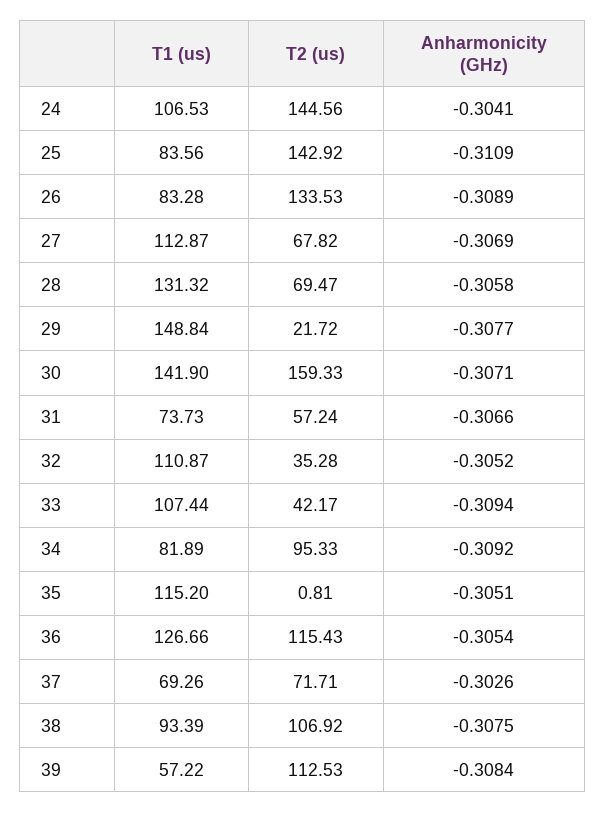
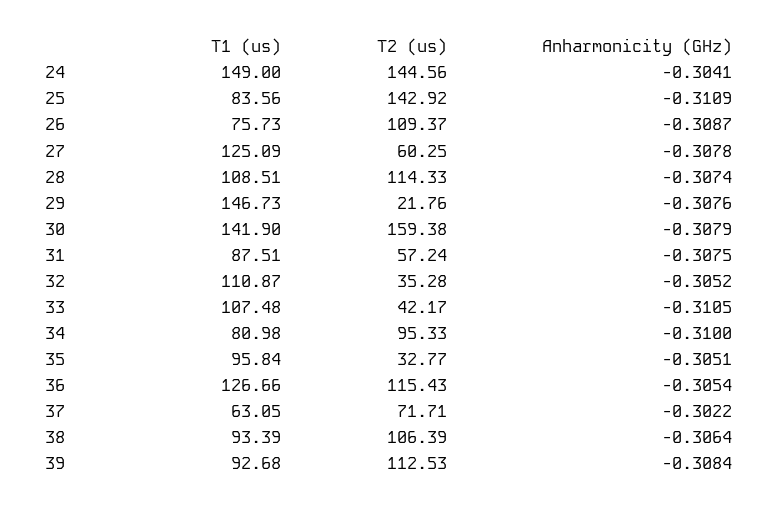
T1 (us), 24: 106.53 -> 149
T1 (us), 26: 83.28 -> 75.73
T2 (us), 26: 133.53 -> 109.37
Anharmonicity (GHz), 26: -0.3089 -> -0.3087
T1 (us), 27: 112.87 -> 125.09
T2 (us), 27: 67.82 -> 60.25
Anharmonicity (GHz), 27: -0.3069 -> -0.3078
T1 (us), 28: 131.32 -> 108.51
T2 (us), 28: 69.47 -> 114.33
Anharmonicity (GHz), 28: -0.3058 -> -0.3074
T1 (us), 29: 148.84 -> 146.73
T2 (us), 29: 21.72 -> 21.76
Anharmonicity (GHz), 29: -0.3077 -> -0.3076
T2 (us), 30: 159.33 -> 159.38
Anharmonicity (GHz), 30: -0.3071 -> -0.3079
T1 (us), 31: 73.73 -> 87.51
Anharmonicity (GHz), 31: -0.3066 -> -0.3075
T1 (us), 33: 107.44 -> 107.48
Anharmonicity (GHz), 33: -0.3094 -> -0.3105
T1 (us), 34: 81.89 -> 80.98
Anharmonicity (GHz), 34: -0.3092 -> -0.31
T1 (us), 35: 115.2 -> 95.84
T2 (us), 35: 0.81 -> 32.77
T1 (us), 37: 69.26 -> 63.05
Anharmonicity (GHz), 37: -0.3026 -> -0.3022
T2 (us), 38: 106.92 -> 106.39
Anharmonicity (GHz), 38: -0.3075 -> -0.3064
T1 (us), 39: 57.22 -> 92.68

